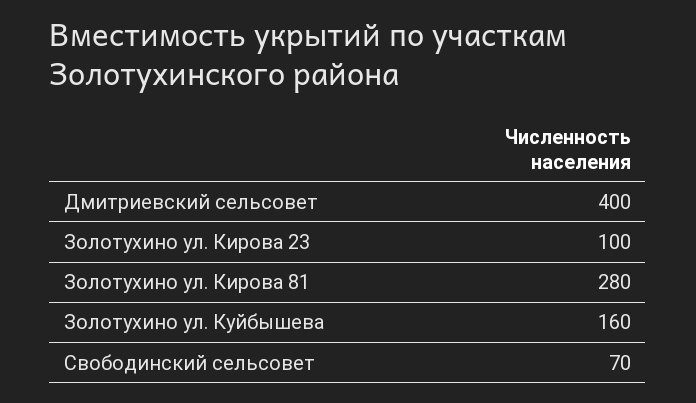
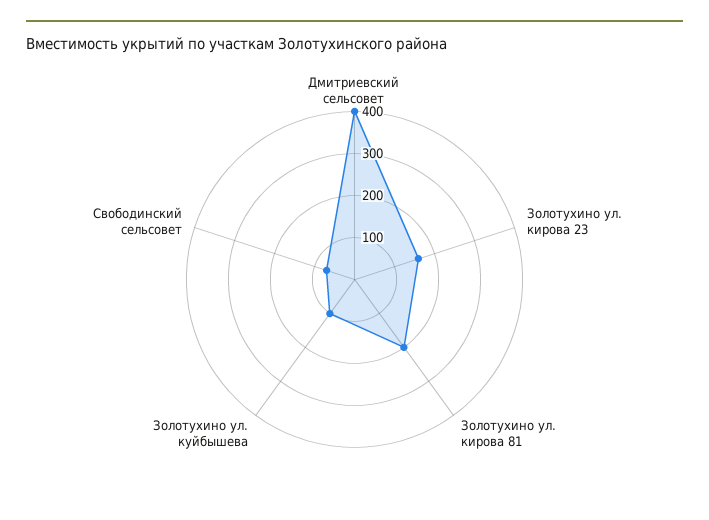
Золотухино ул. Кирова 23: 100 -> 160
Золотухино ул. Кирова 81: 280 -> 200
Золотухино ул. Куйбышева: 160 -> 100

